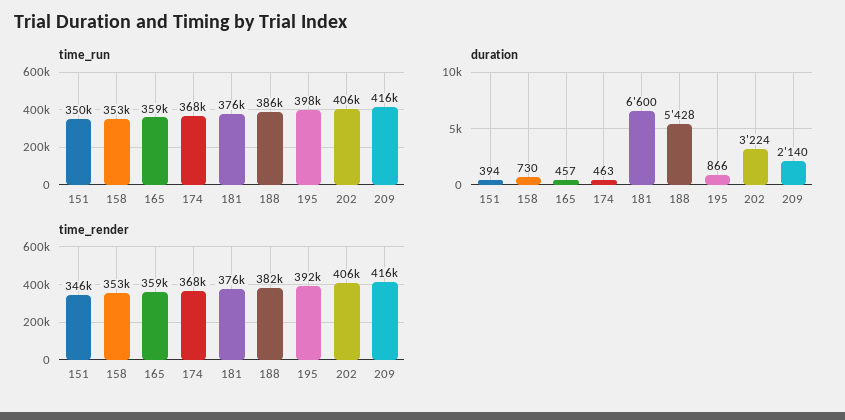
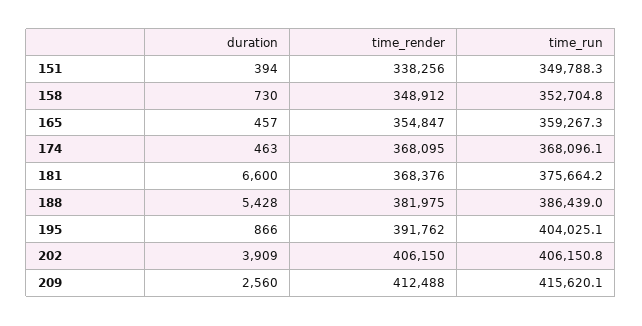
time_run, 195: 398000 -> 404025.1
duration, 202: 3224 -> 3909
duration, 209: 2140 -> 2560
time_render, 151: 346000 -> 338256
time_render, 158: 353000 -> 348912
time_render, 165: 359000 -> 354847
time_render, 181: 376000 -> 368376
time_render, 209: 416000 -> 412488

